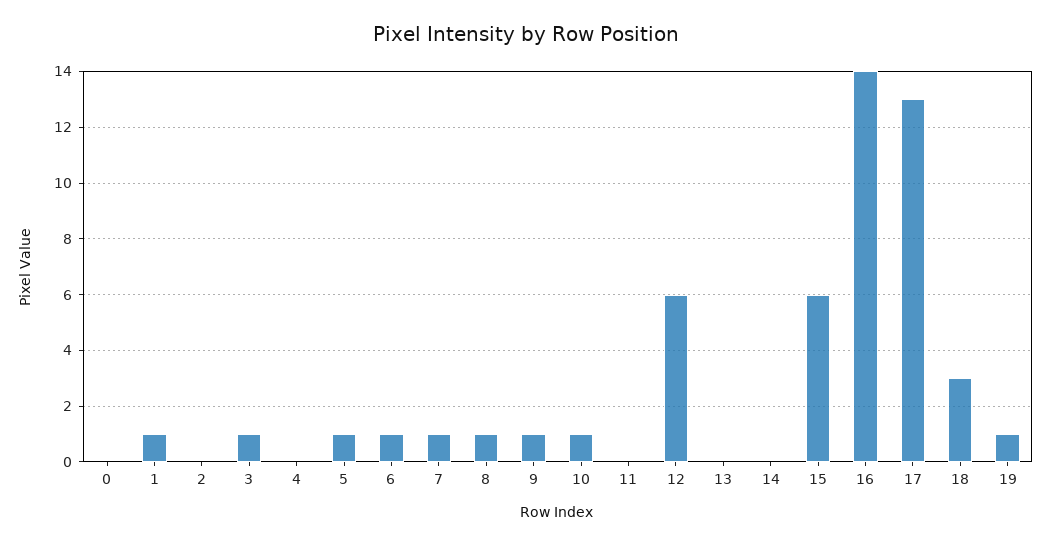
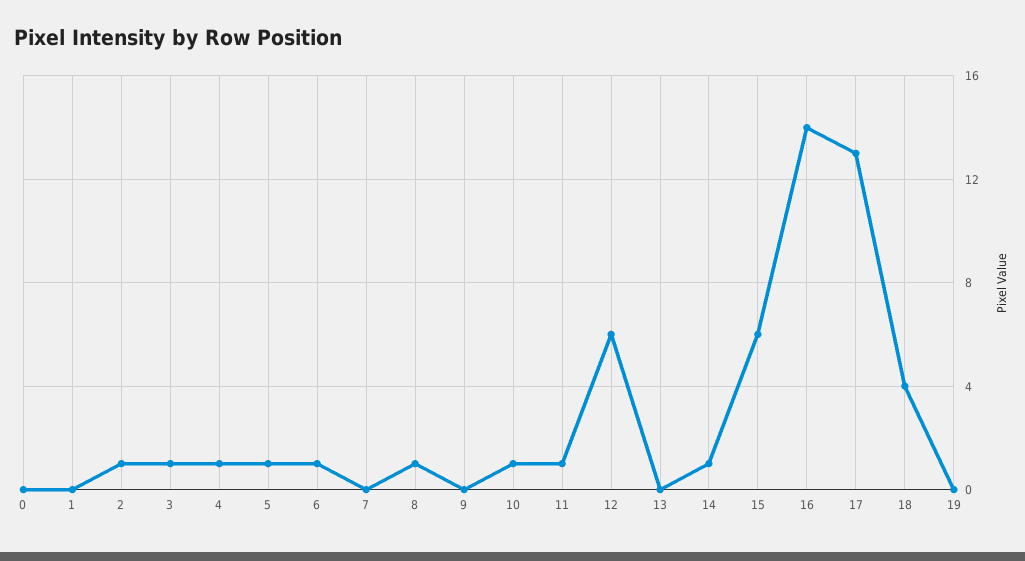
1: 1 -> 0
2: 0 -> 1
4: 0 -> 1
7: 1 -> 0
9: 1 -> 0
11: 0 -> 1
14: 0 -> 1
18: 3 -> 4
19: 1 -> 0

